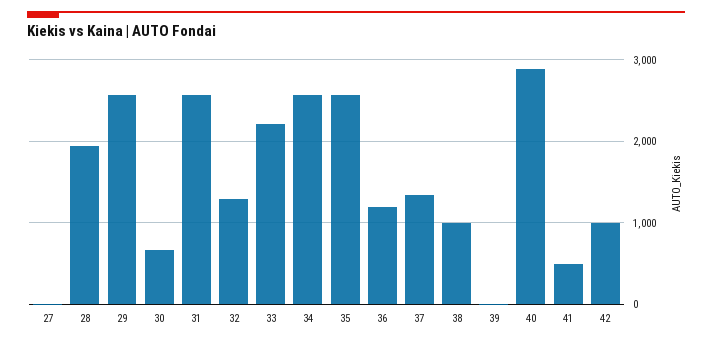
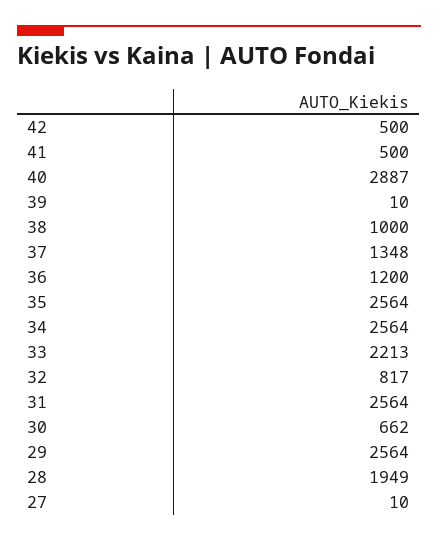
32: 1300 -> 817
42: 1000 -> 500

